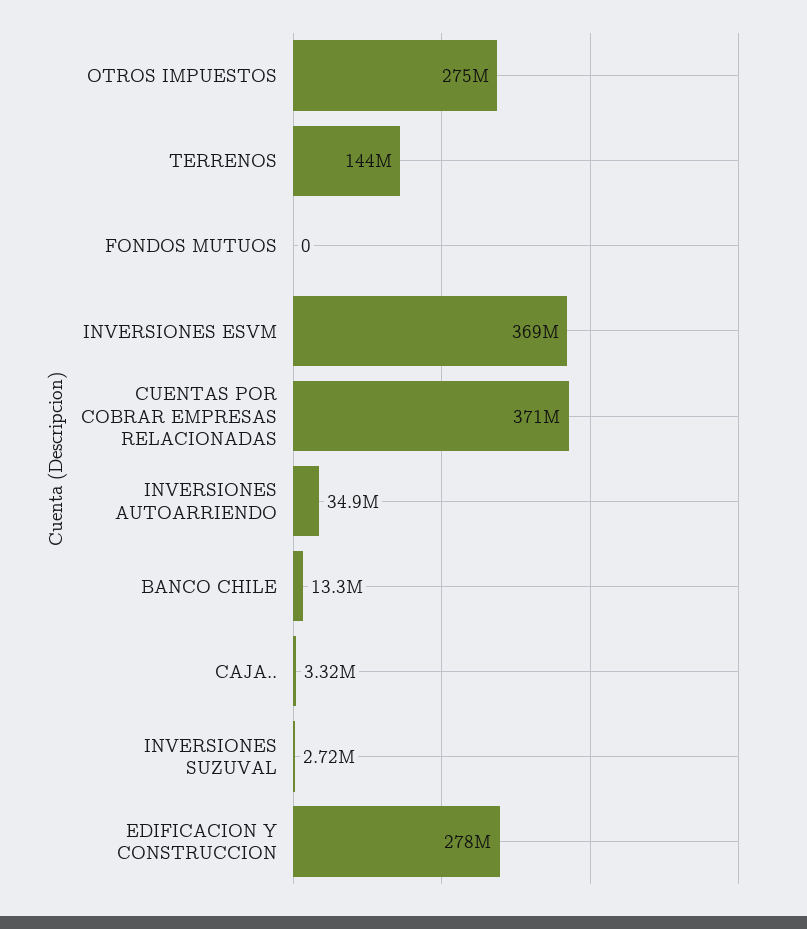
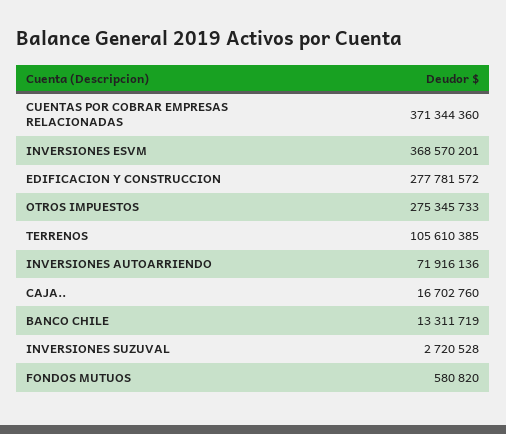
TERRENOS: 144000000 -> 105610385
FONDOS MUTUOS: 0 -> 580820
INVERSIONES AUTOARRIENDO: 34900000 -> 71916136
CAJA..: 3320000 -> 16702760

